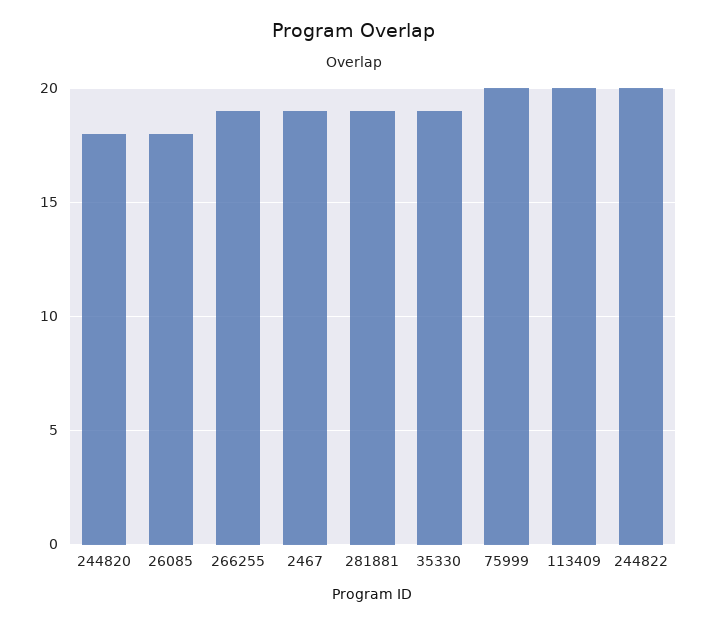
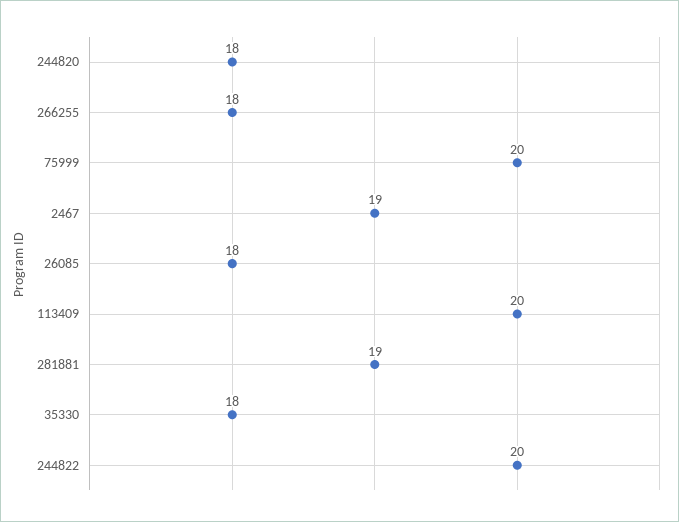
266255: 19 -> 18
35330: 19 -> 18

